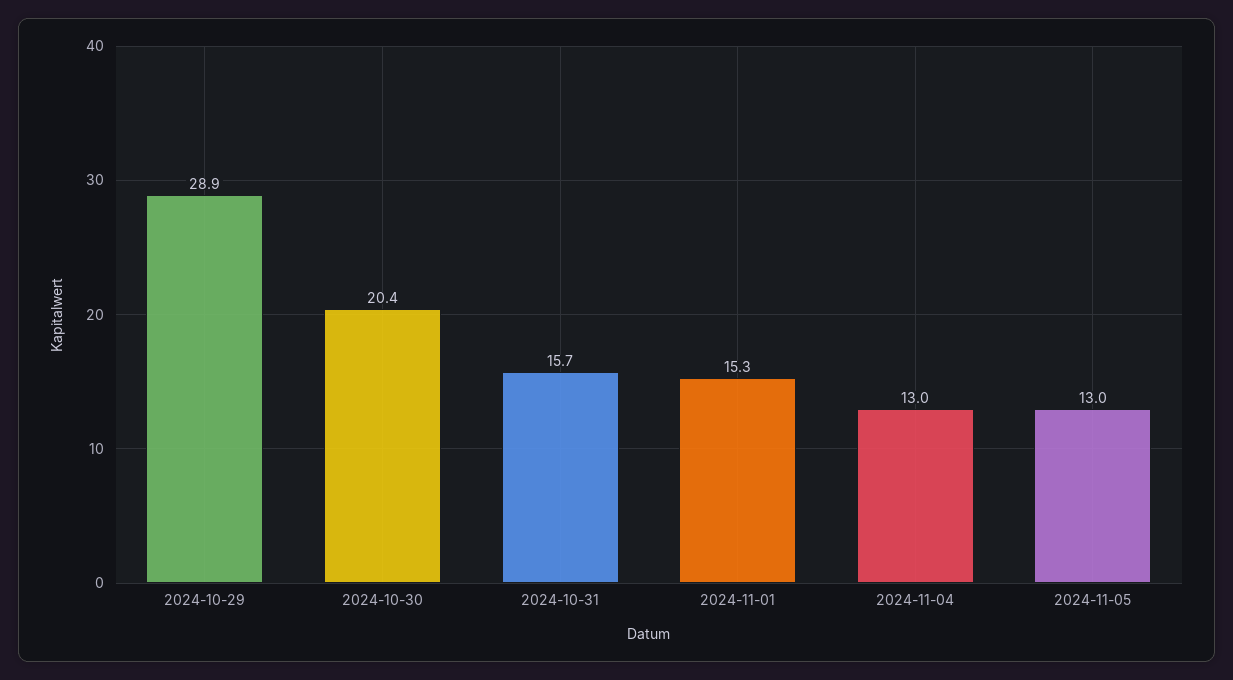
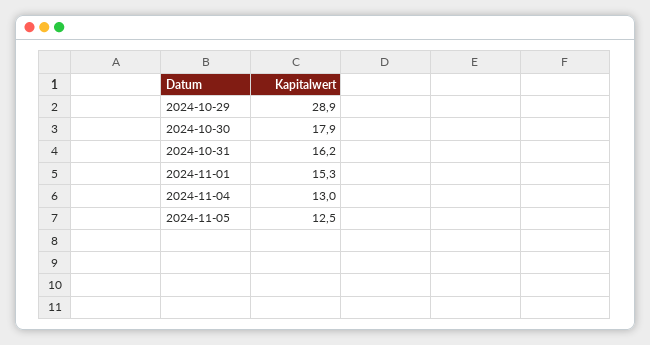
2024-10-30: 20.4 -> 17.9
2024-10-31: 15.7 -> 16.2
2024-11-05: 13 -> 12.5

